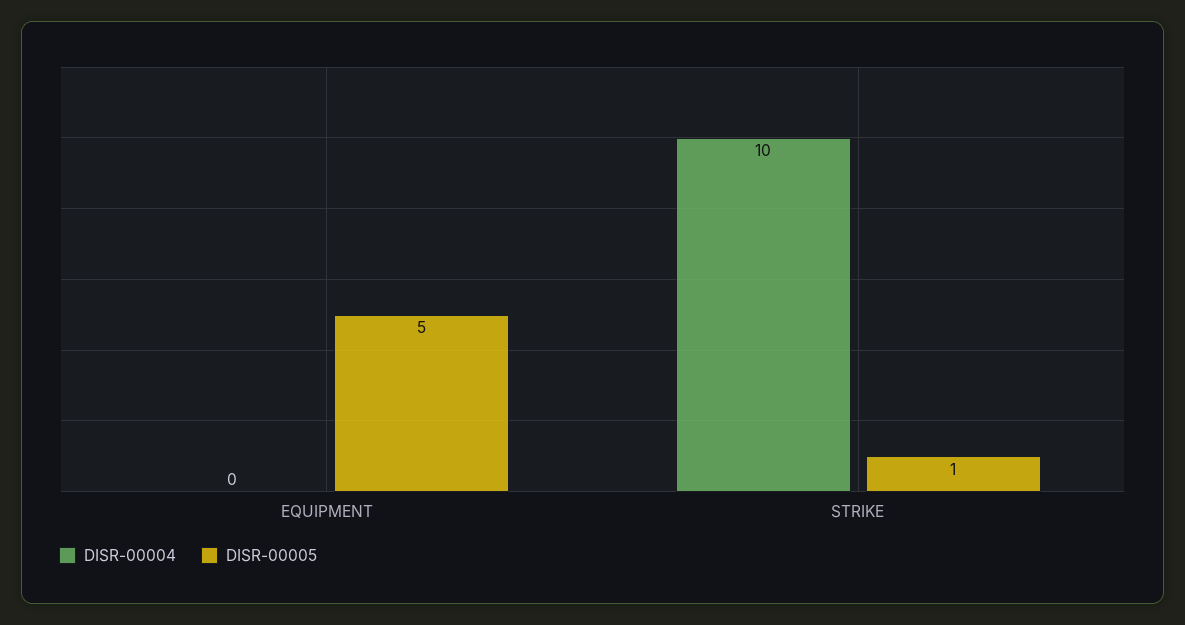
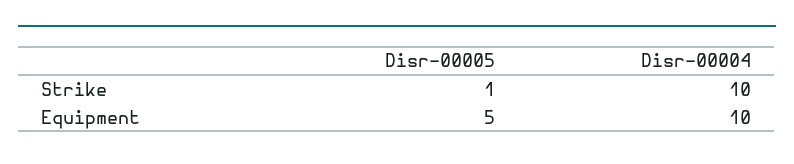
DISR-00004, EQUIPMENT: 0 -> 10

